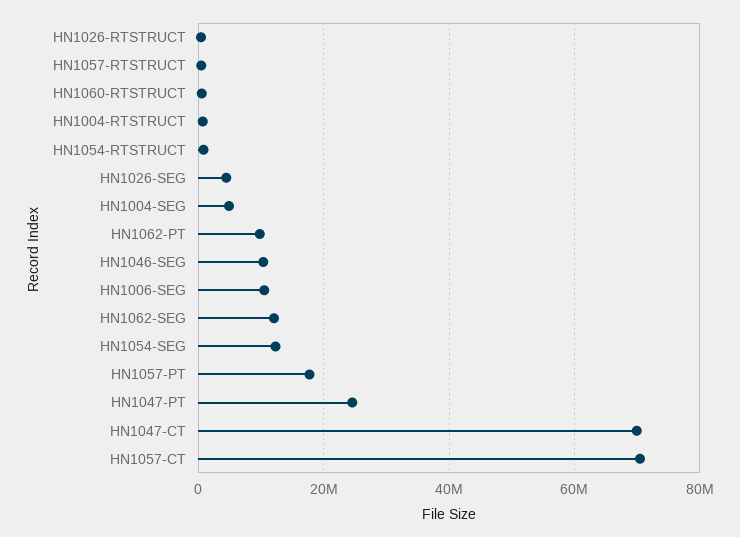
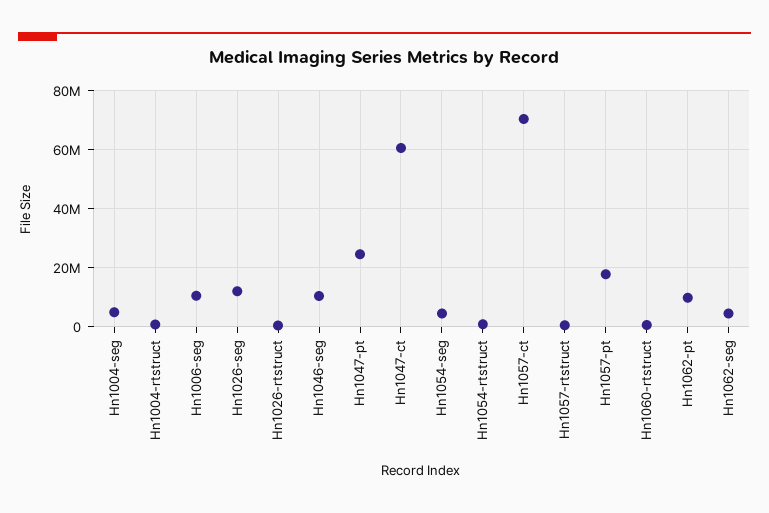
HN1026-SEG: 4000000 -> 12500000
HN1062-SEG: 12000000 -> 5000000
HN1054-SEG: 12000000 -> 5000000
HN1047-CT: 70000000 -> 60000000

